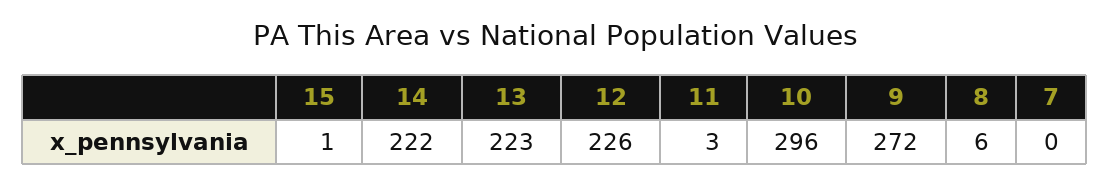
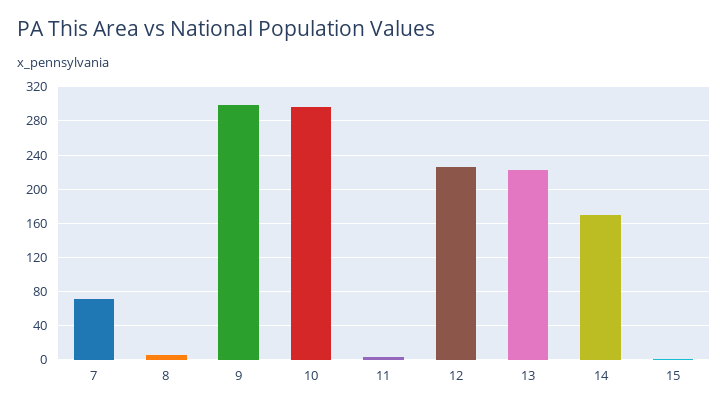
14: 222 -> 170
9: 272 -> 300
7: 0 -> 70

